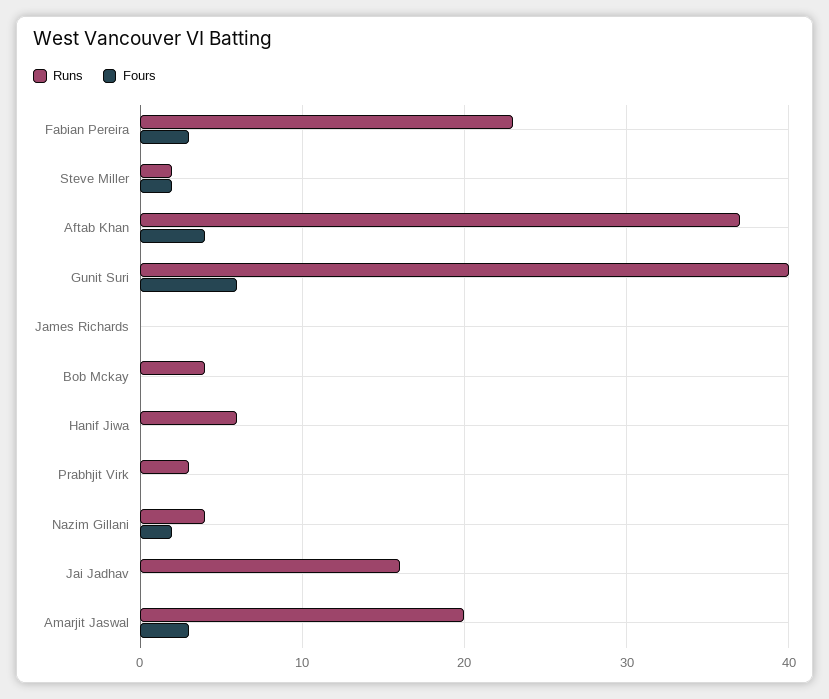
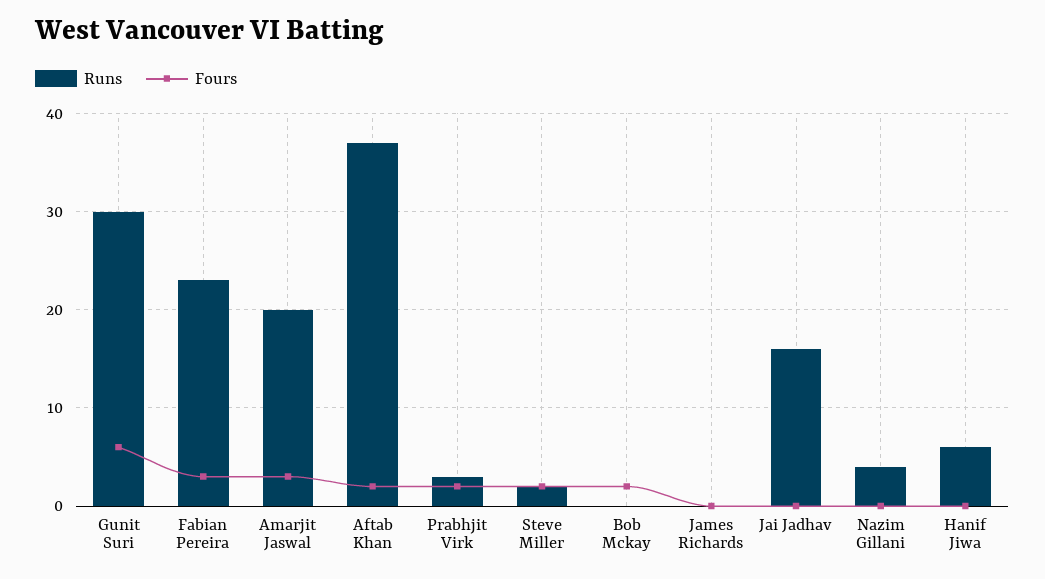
Fours, Aftab Khan: 4 -> 2
Runs, Gunit Suri: 40 -> 30
Runs, Bob Mckay: 4 -> 0
Fours, Bob Mckay: 0 -> 2
Fours, Prabhjit Virk: 0 -> 2
Fours, Nazim Gillani: 2 -> 0

